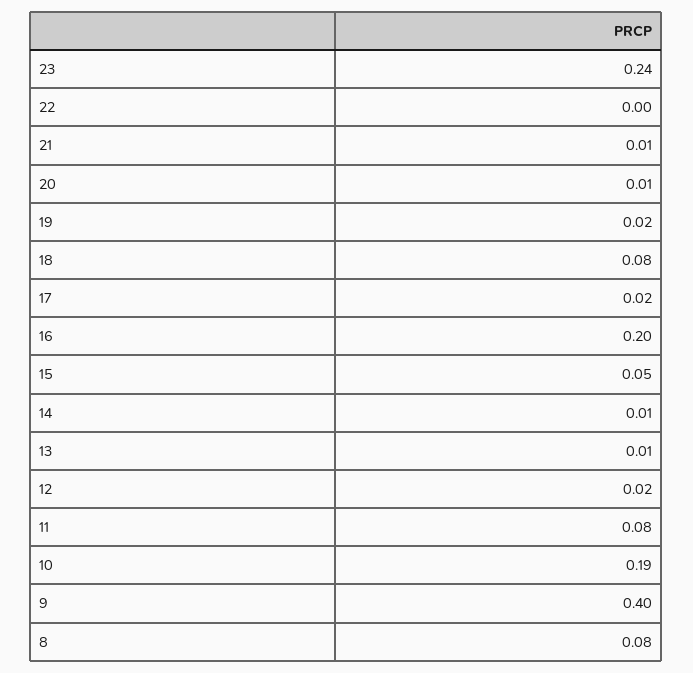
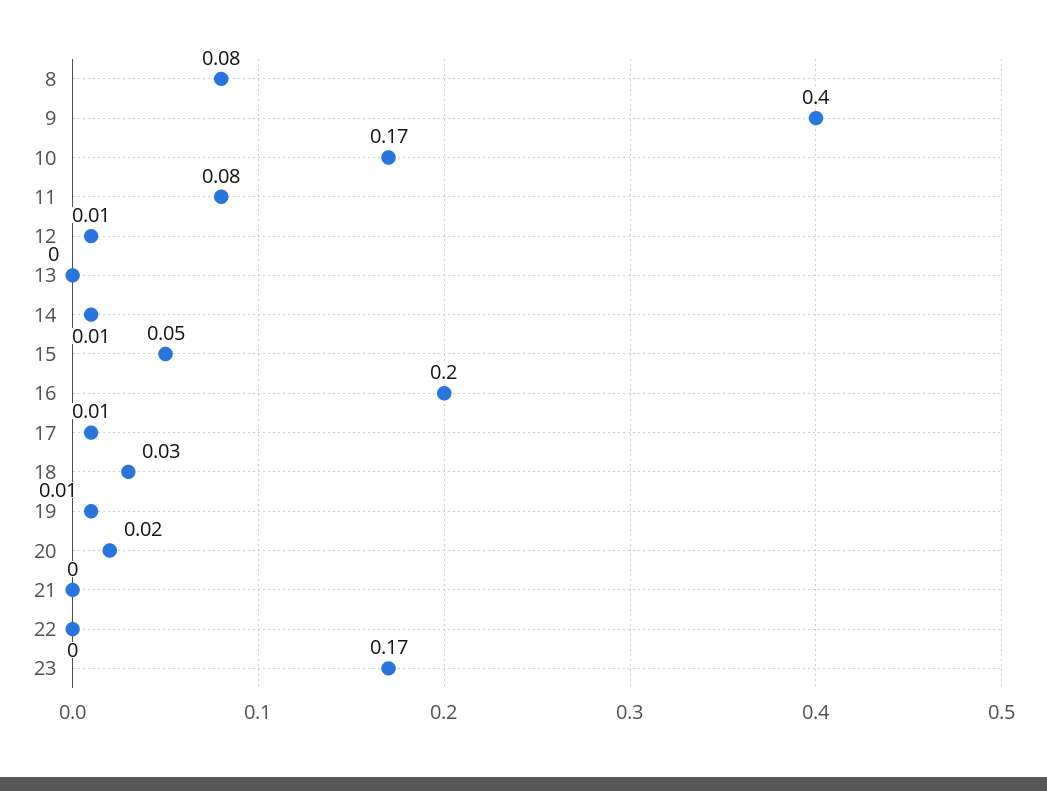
23: 0.24 -> 0.17
21: 0.01 -> 0
20: 0.01 -> 0.02
19: 0.02 -> 0.01
18: 0.08 -> 0.03
17: 0.02 -> 0.01
13: 0.01 -> 0
12: 0.02 -> 0.01
10: 0.19 -> 0.17

